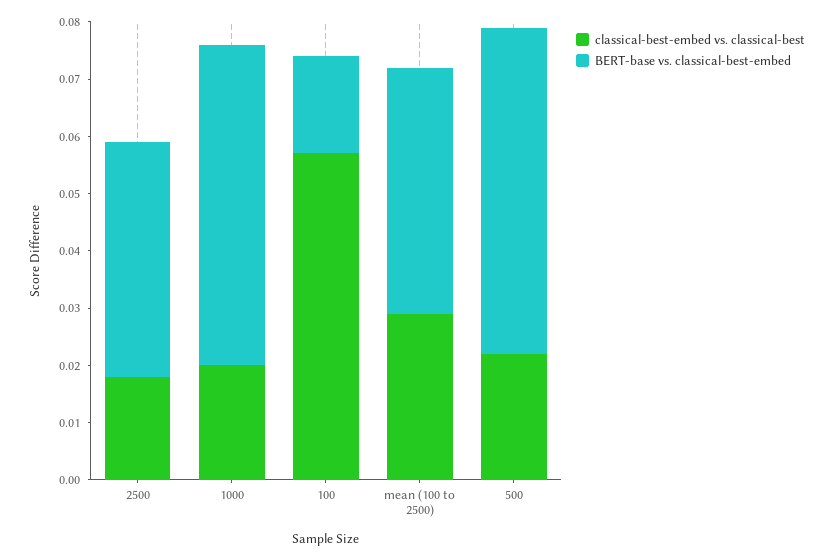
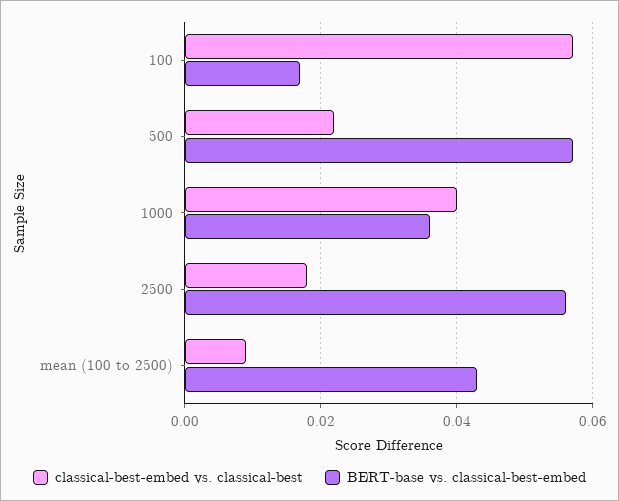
BERT-base vs. classical-best-embed, 2500: 0.04 -> 0.055
classical-best-embed vs. classical-best, 1000: 0.02 -> 0.04
BERT-base vs. classical-best-embed, 1000: 0.055 -> 0.035
classical-best-embed vs. classical-best, mean (100 to 2500): 0.03 -> 0.01

